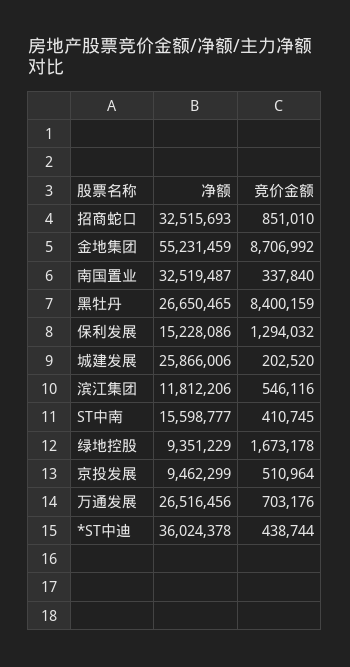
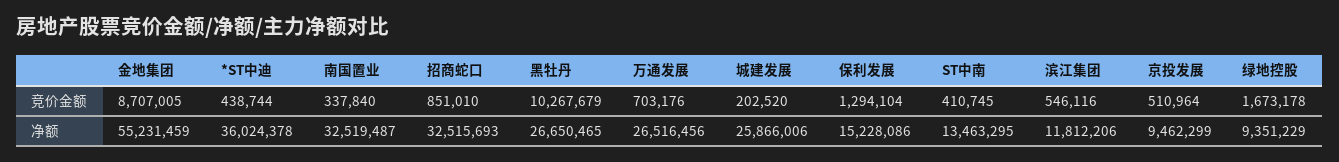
竞价金额, 金地集团: 8706992 -> 8707005
竞价金额, 黑牡丹: 8400159 -> 10267679
竞价金额, 保利发展: 1294032 -> 1294104
净额, ST中南: 15598777 -> 13463295

